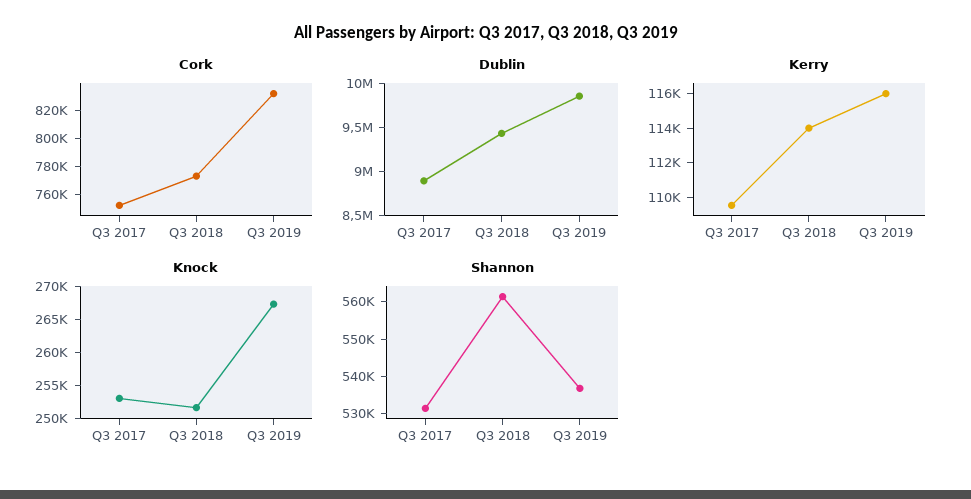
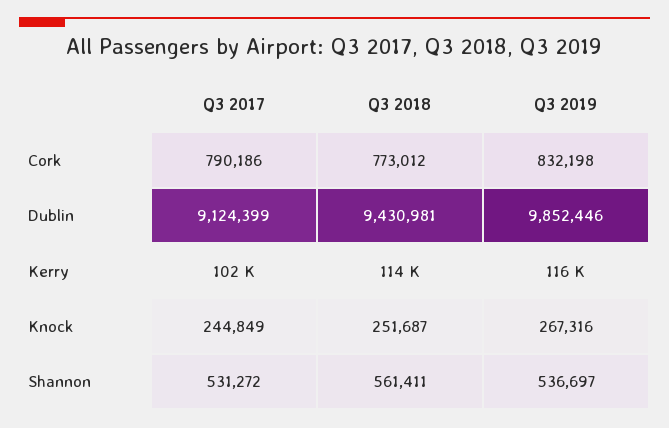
Cork, Q3 2017: 750000 -> 790186
Dublin, Q3 2017: 8900000 -> 9124399
Kerry, Q3 2017: 109500 -> 102000
Knock, Q3 2017: 252500 -> 244849

